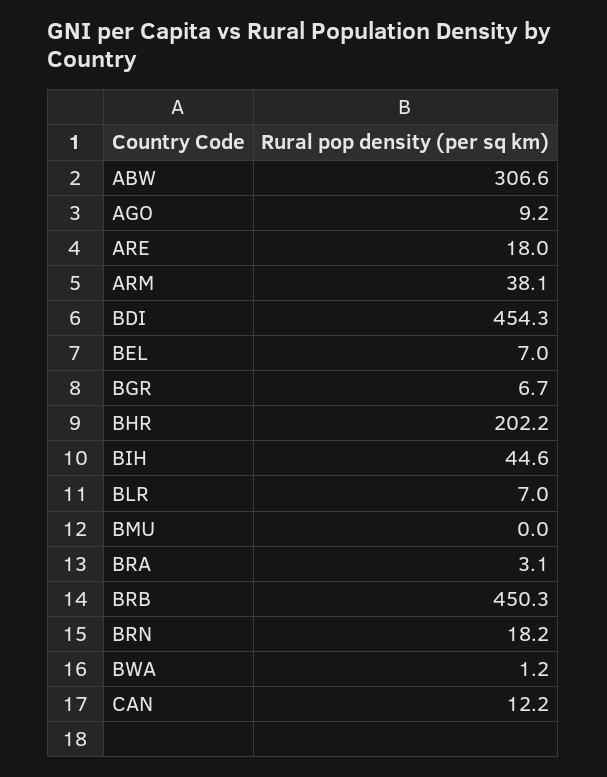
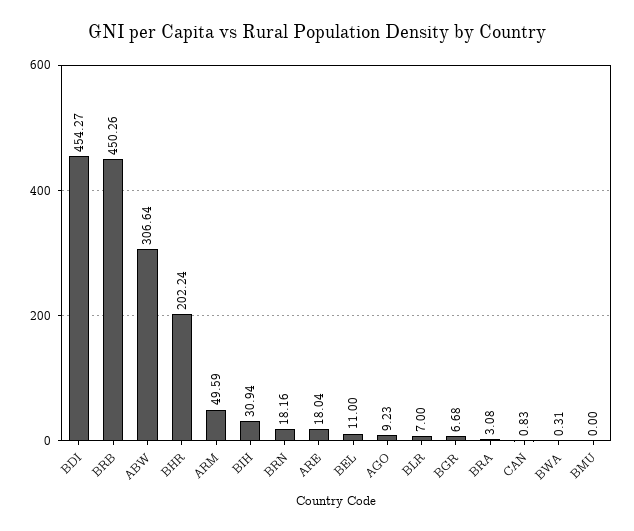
ARM: 38.1 -> 49.59
BEL: 7 -> 11
BIH: 44.6 -> 30.94
BWA: 1.2 -> 0.31
CAN: 12.2 -> 0.83

